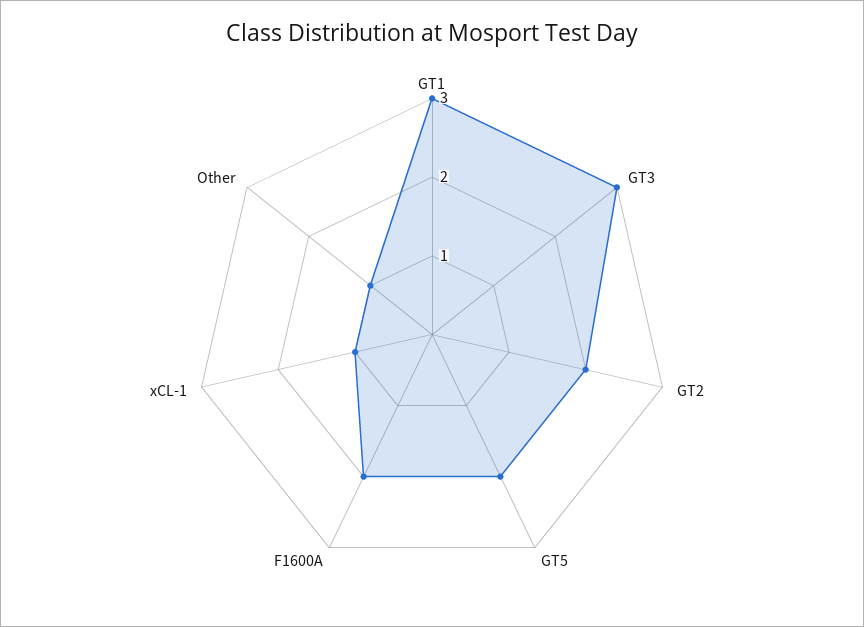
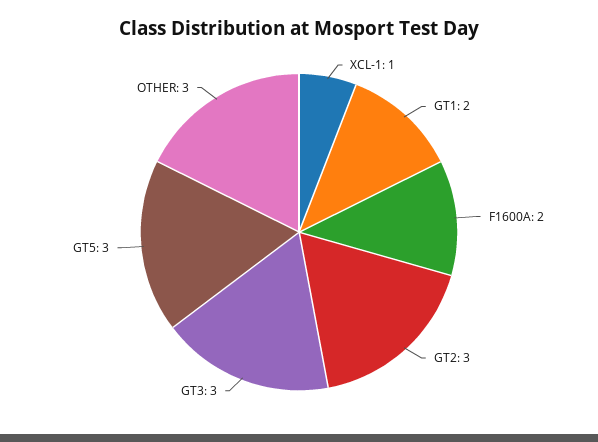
GT1: 3 -> 2
GT2: 2 -> 3
GT5: 2 -> 3
Other: 1 -> 3

